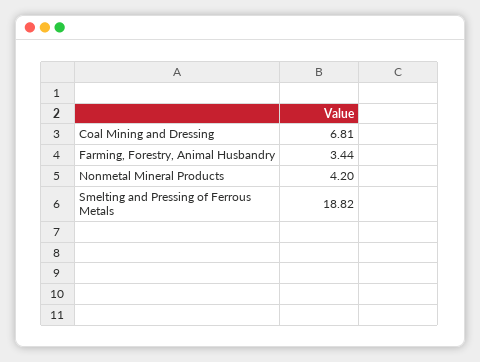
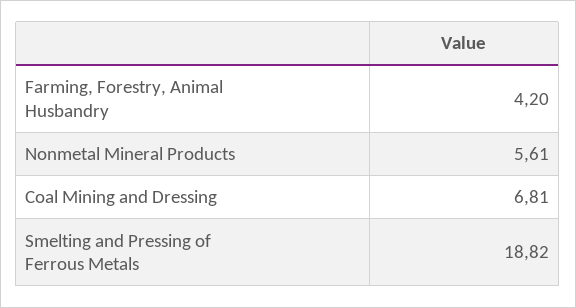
Farming, Forestry, Animal Husbandry: 3.44 -> 4.2
Nonmetal Mineral Products: 4.2 -> 5.61

